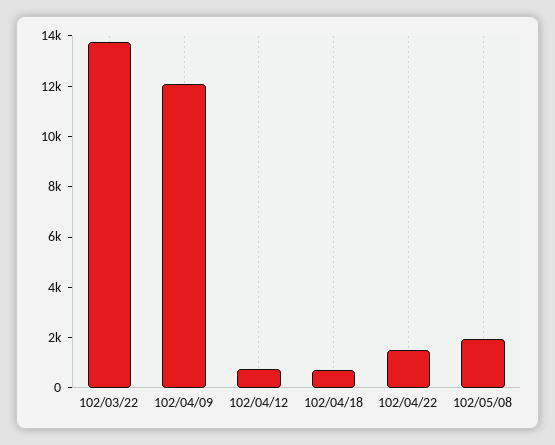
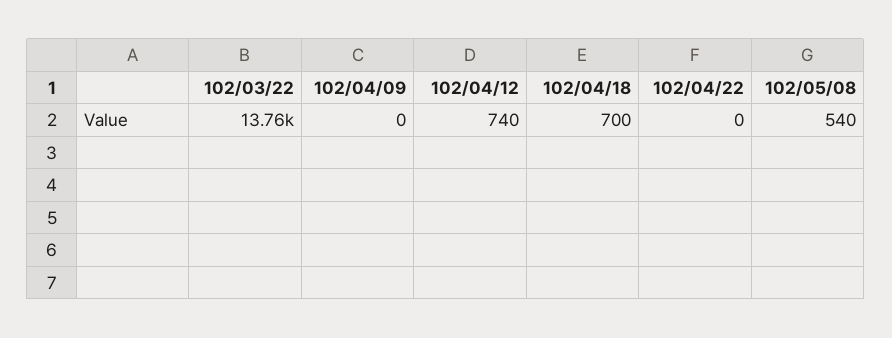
102/04/09: 12000 -> 0
102/04/22: 1500 -> 0
102/05/08: 2000 -> 540

